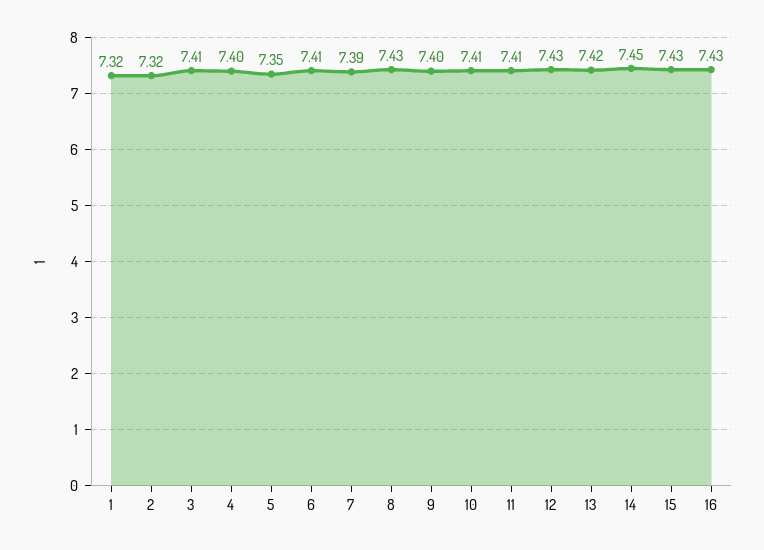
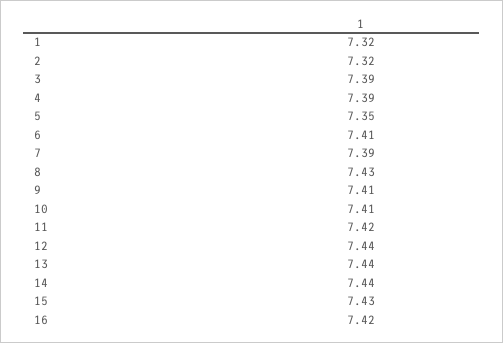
3: 7.41 -> 7.39
4: 7.4 -> 7.39
9: 7.4 -> 7.41
11: 7.41 -> 7.42
12: 7.43 -> 7.44
13: 7.42 -> 7.44
14: 7.45 -> 7.44
16: 7.43 -> 7.42

